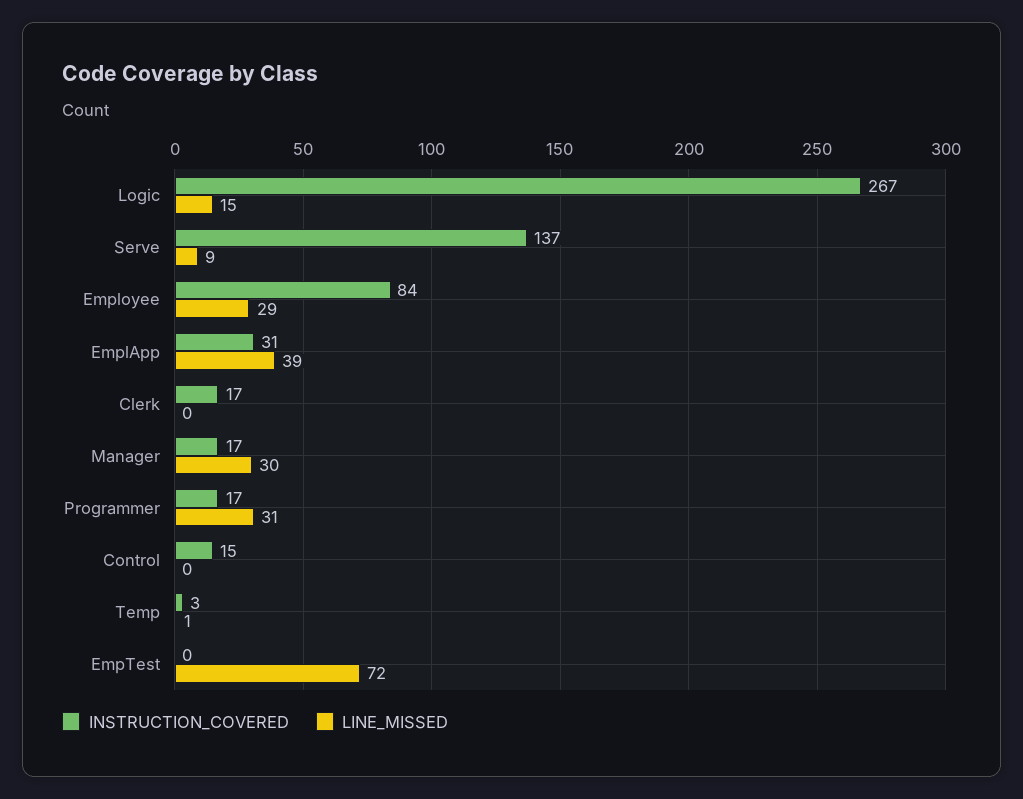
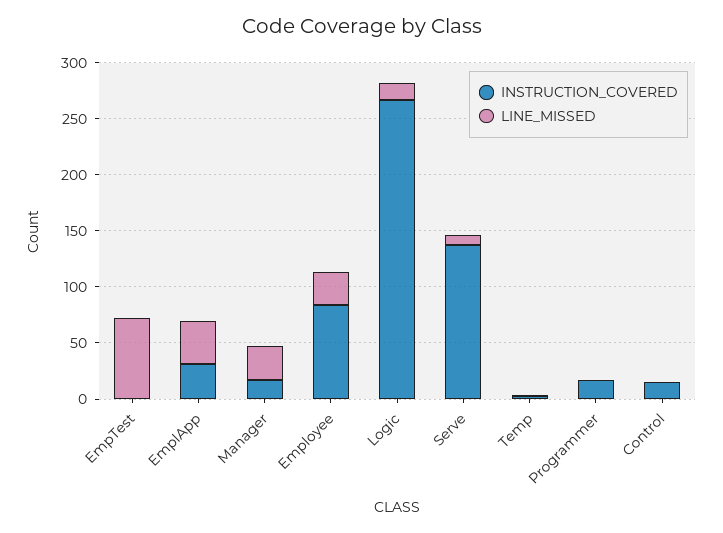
INSTRUCTION_COVERED, Clerk: 17 -> none
LINE_MISSED, Clerk: 0 -> none
LINE_MISSED, Programmer: 31 -> 0

